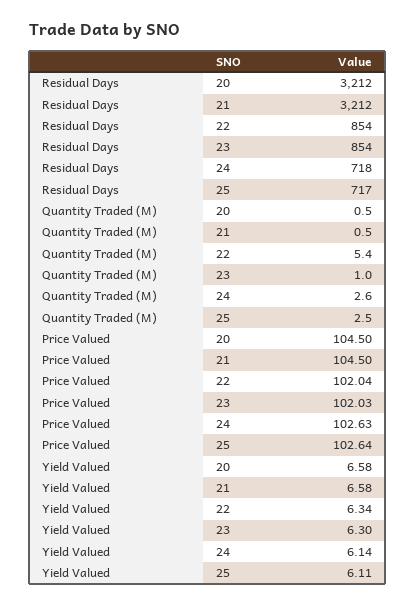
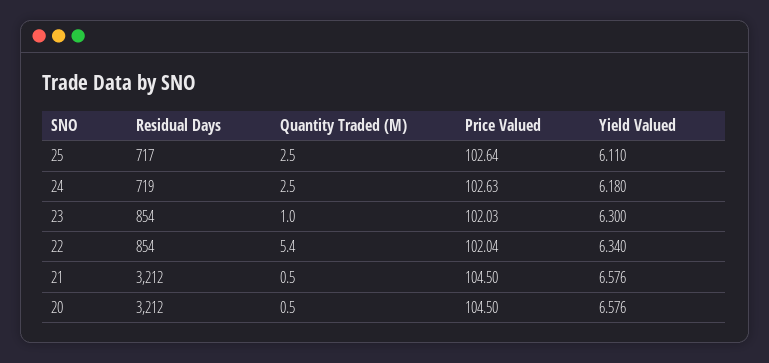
Residual Days, 24: 718 -> 719
Quantity Traded (M), 24: 2.6 -> 2.5
Yield Valued, 24: 6.14 -> 6.18

